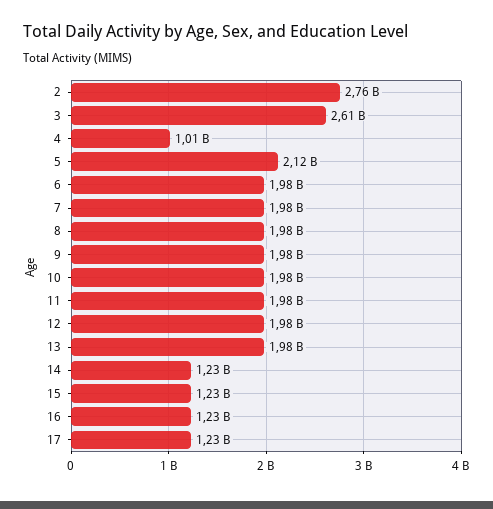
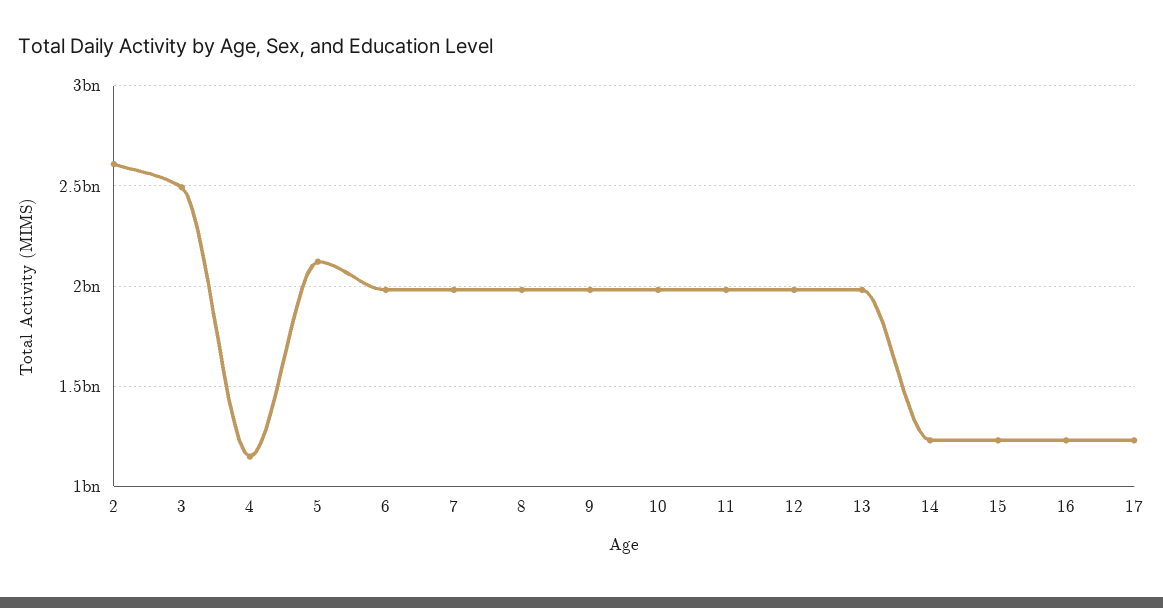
2: 2760000000 -> 2600000000
3: 2610000000 -> 2500000000
4: 1010000000 -> 1150000000

